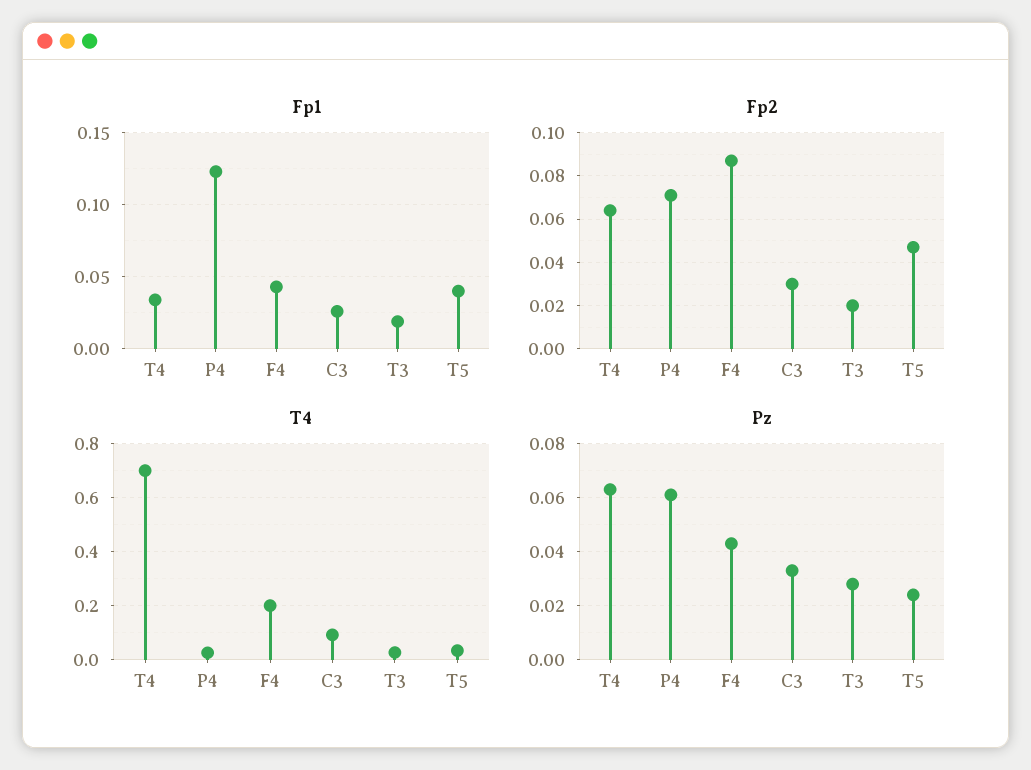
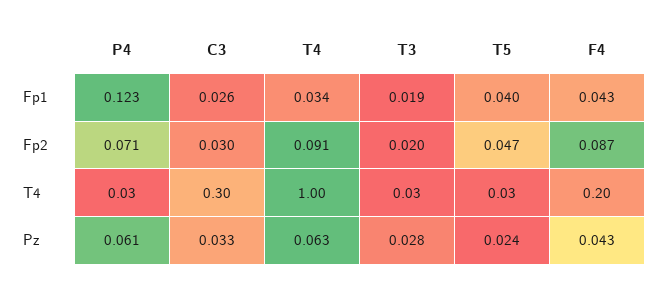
Fp2, T4: 0.065 -> 0.091
T4, T4: 0.7 -> 1
T4, C3: 0.1 -> 0.3

